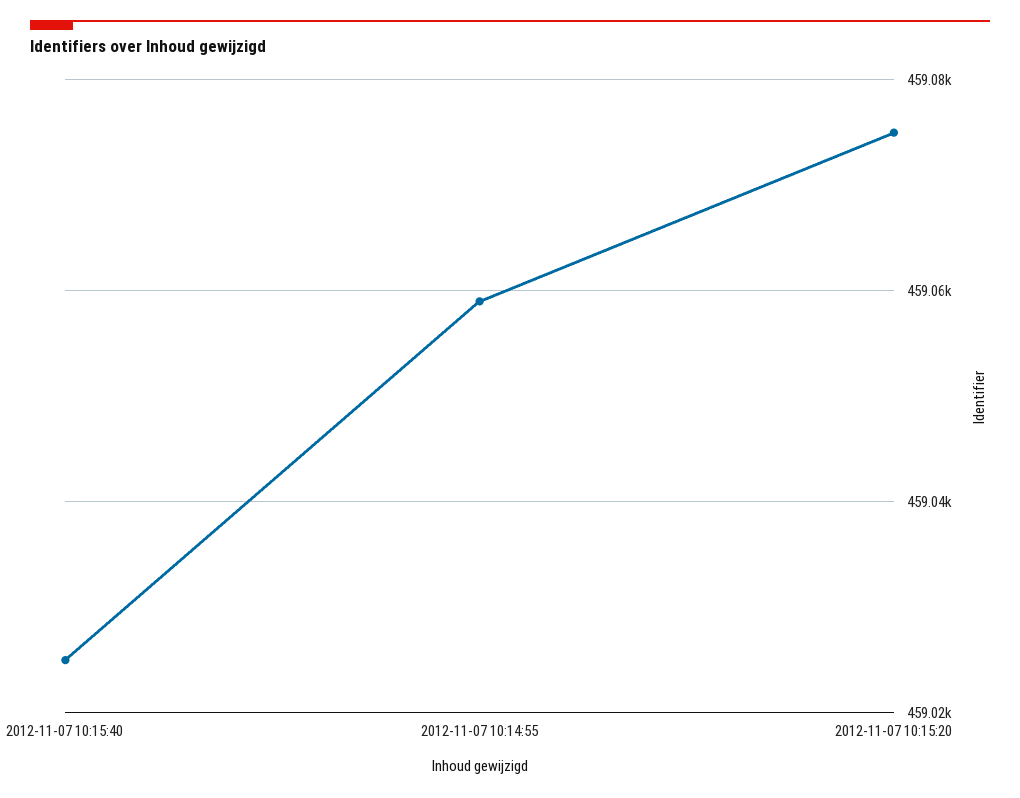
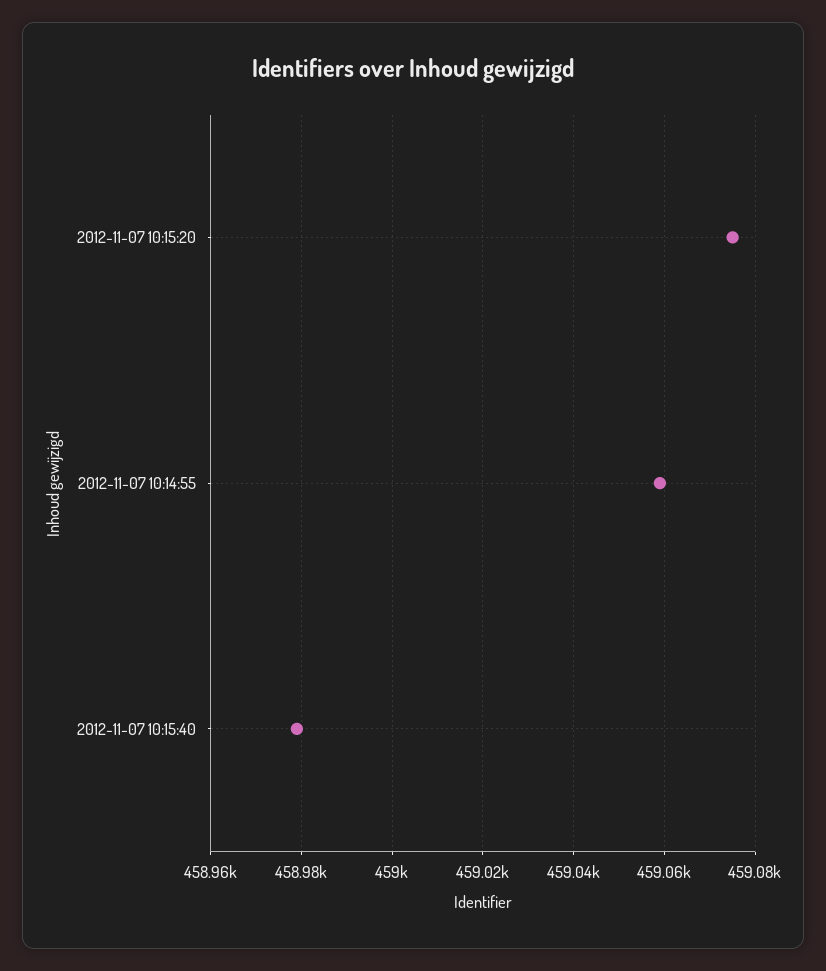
2012-11-07 10:15:40: 459025 -> 458980

